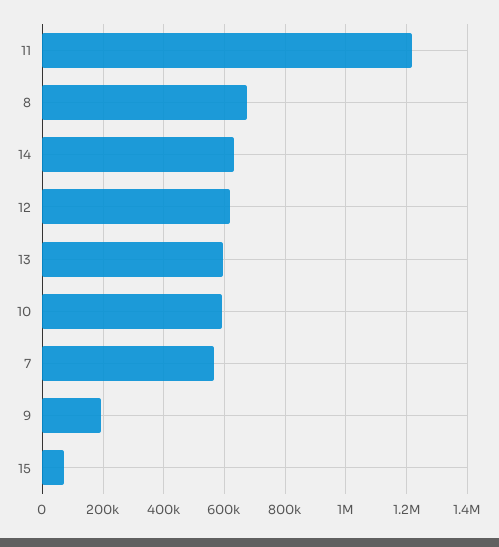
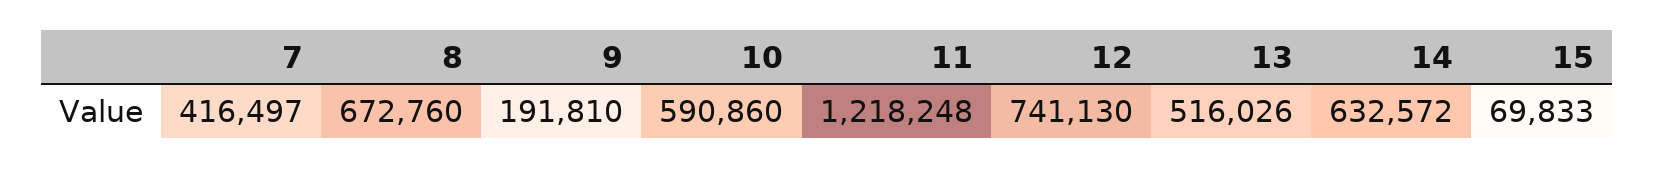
12: 620000 -> 741130
13: 600000 -> 516026
7: 560000 -> 416497

